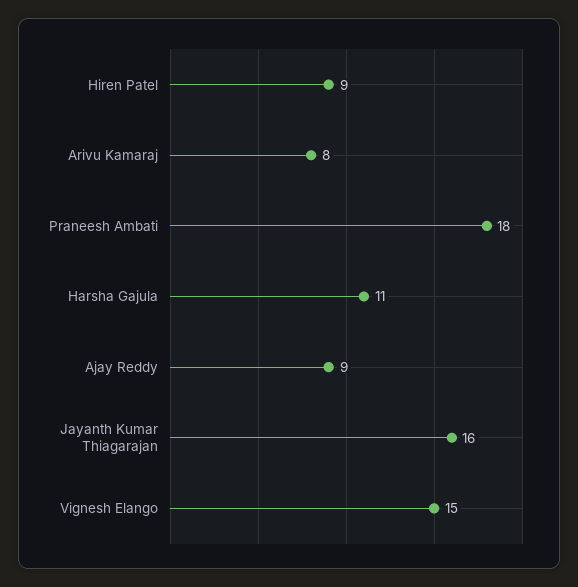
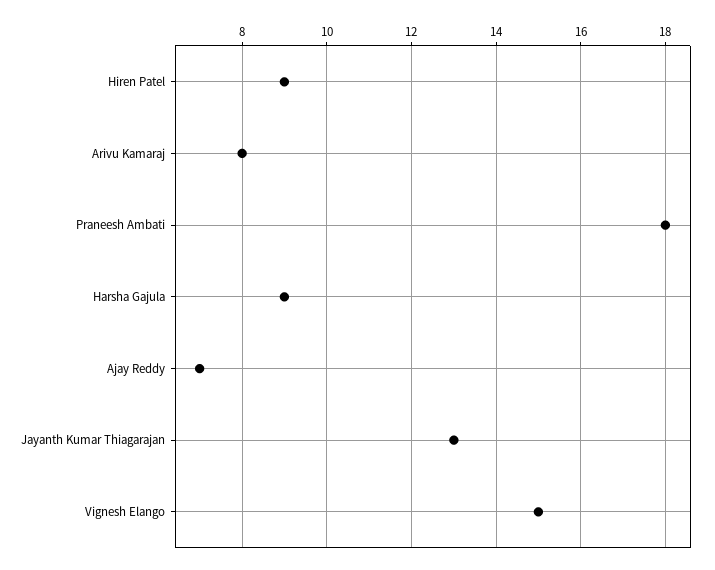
Harsha Gajula: 11 -> 9
Ajay Reddy: 9 -> 7
Jayanth Kumar Thiagarajan: 16 -> 13

